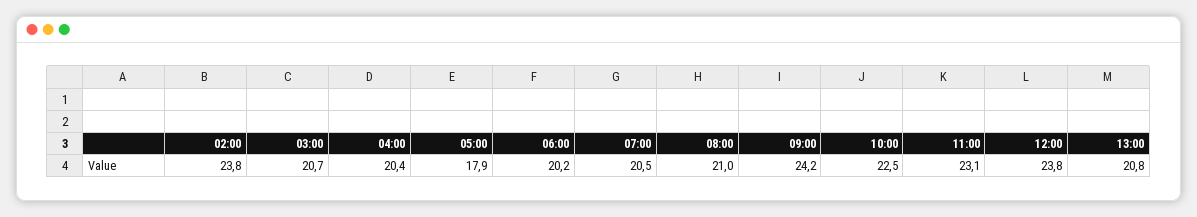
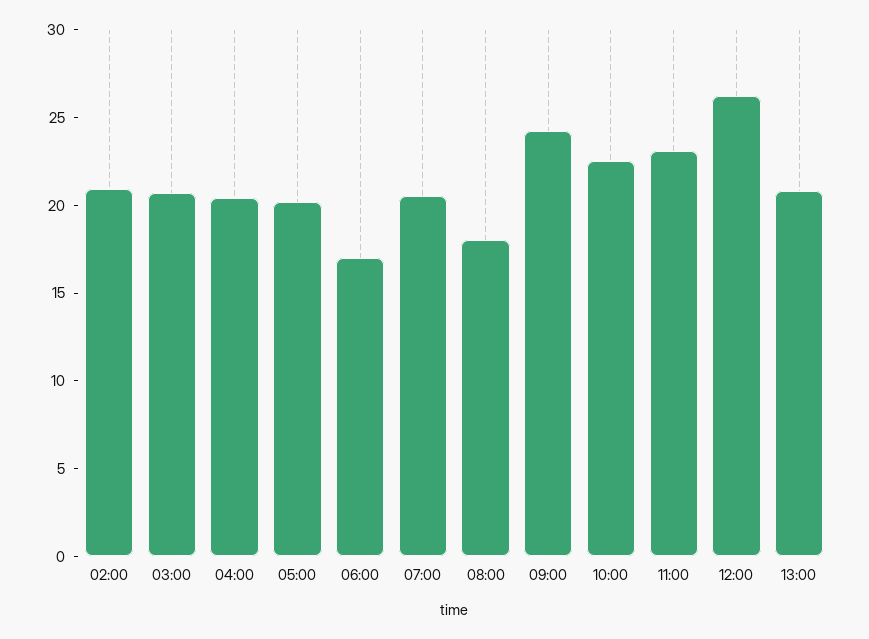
02:00: 23.8 -> 21
05:00: 17.9 -> 20
06:00: 20.2 -> 17
08:00: 21 -> 18
12:00: 23.8 -> 26

